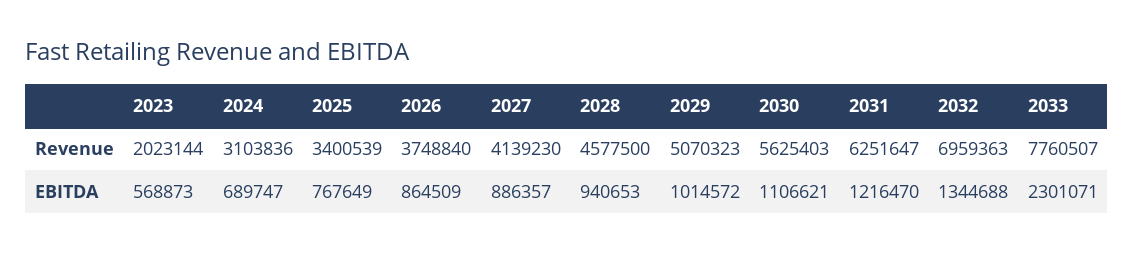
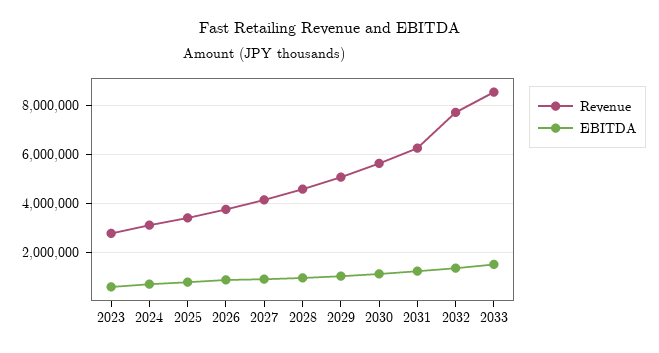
Revenue, 2023: 2023144 -> 2750000
Revenue, 2032: 6959363 -> 7750000
Revenue, 2033: 7760507 -> 8500000
EBITDA, 2033: 2301071 -> 1500000

